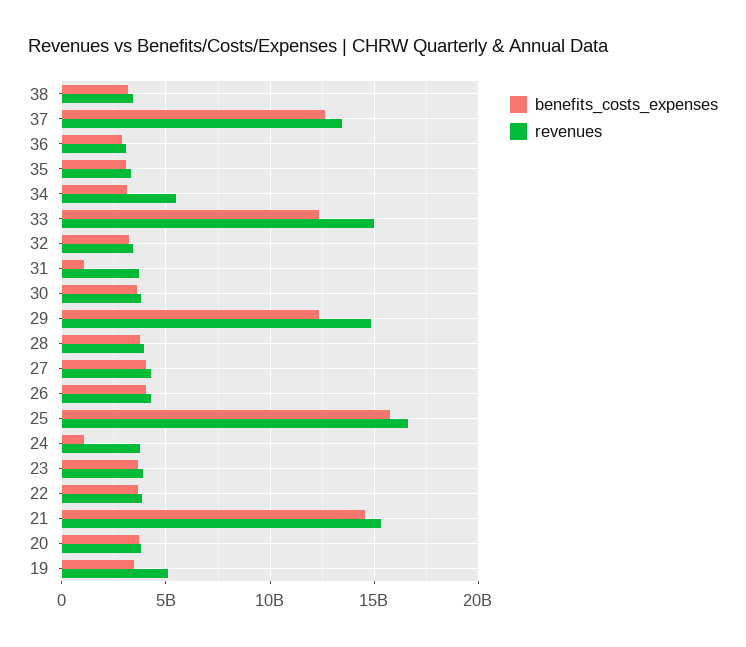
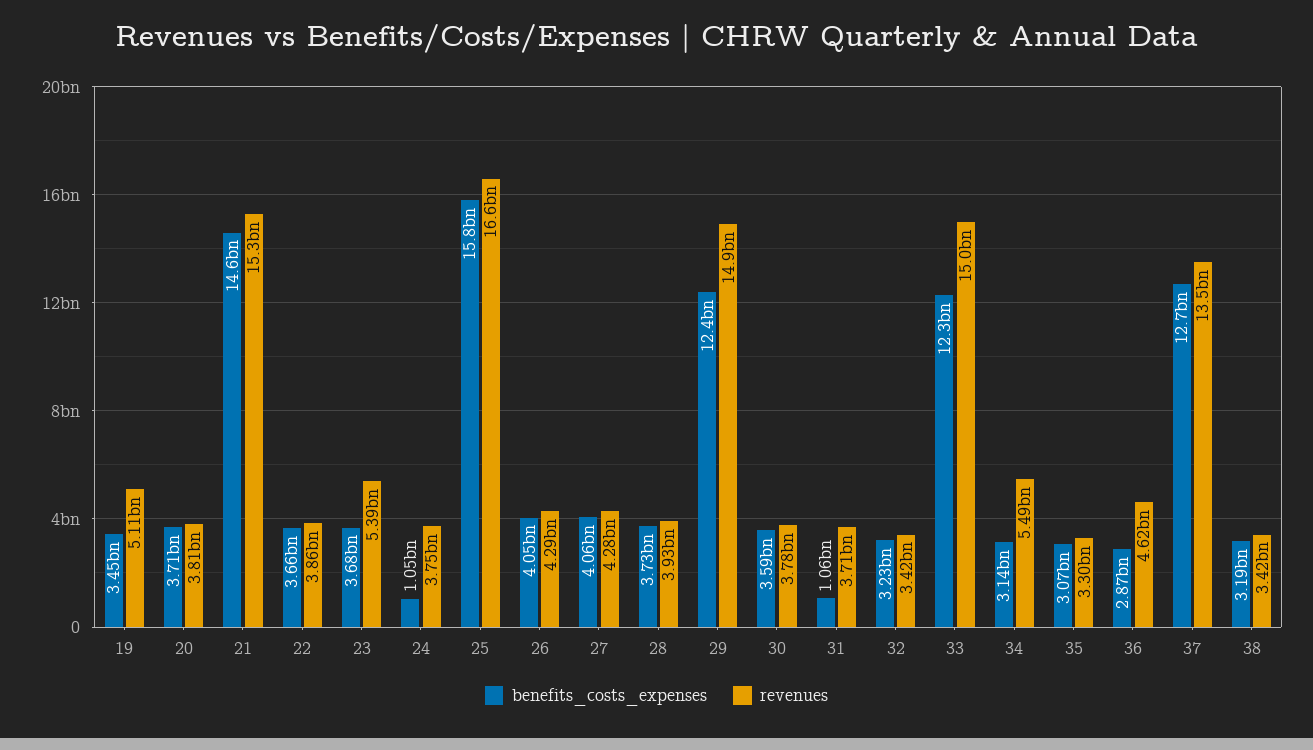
revenues, 36: 3000000000 -> 4620000000
revenues, 23: 4000000000 -> 5390000000

